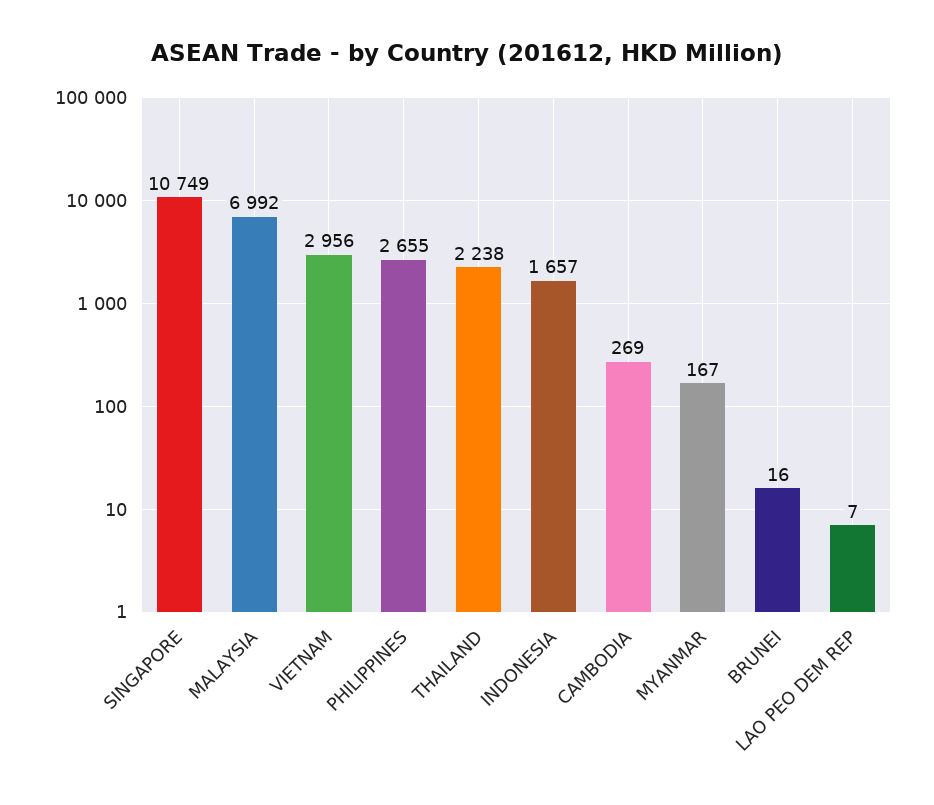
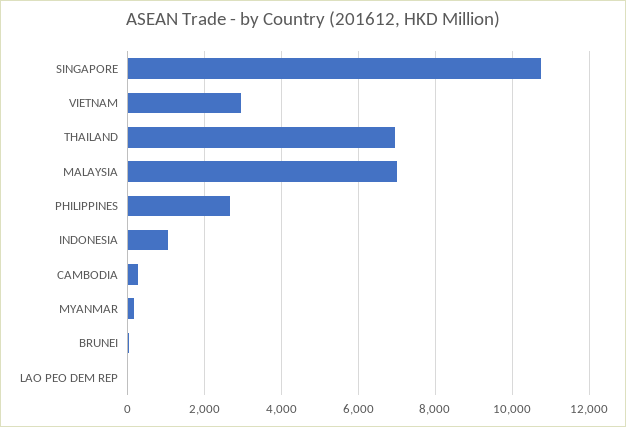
THAILAND: 2238 -> 7000
INDONESIA: 1657 -> 1000

